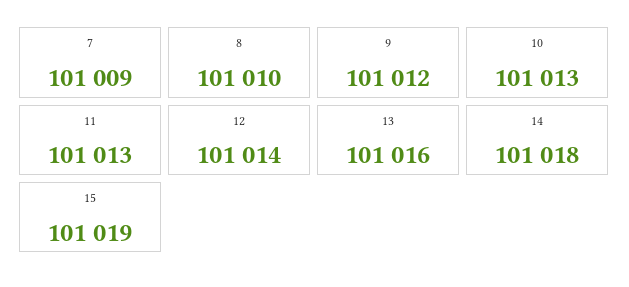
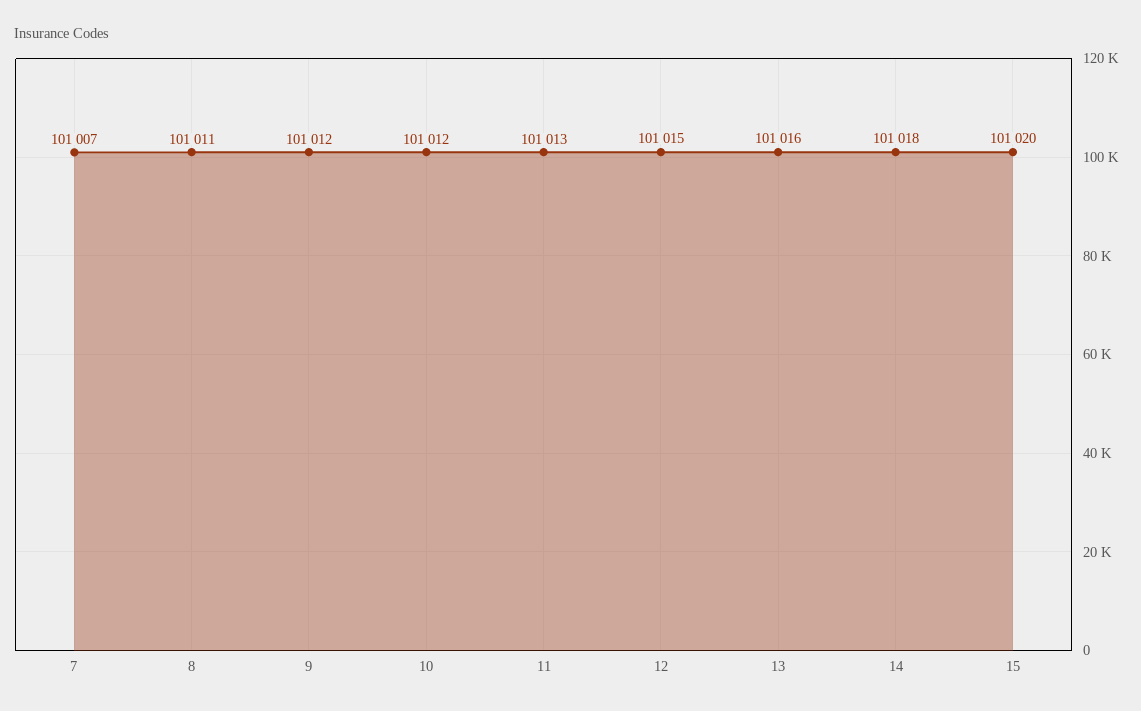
7: 101009 -> 101007
8: 101010 -> 101011
10: 101013 -> 101012
12: 101014 -> 101015
15: 101019 -> 101020

